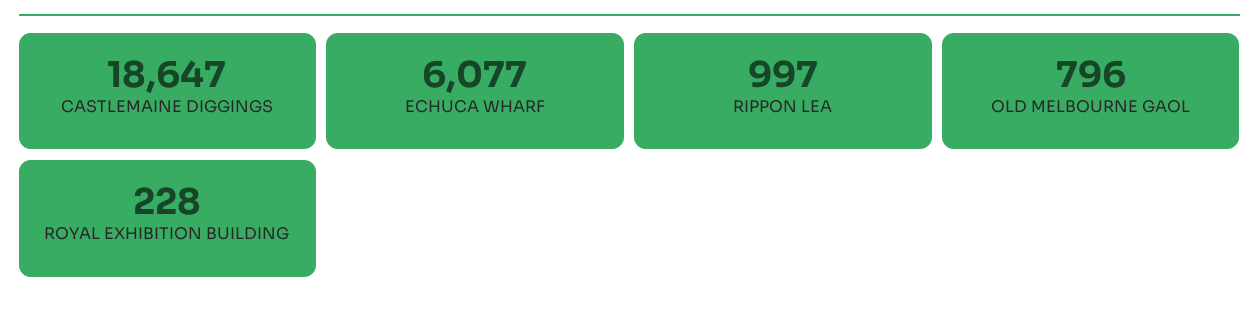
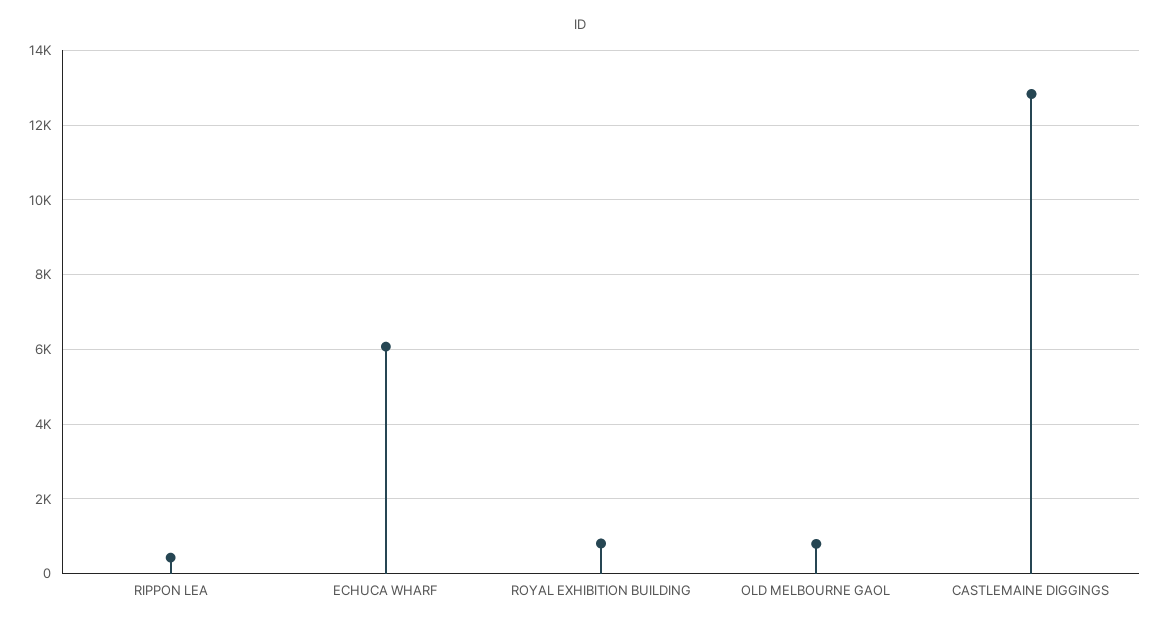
CASTLEMAINE DIGGINGS: 18647 -> 12800
RIPPON LEA: 997 -> 400
ROYAL EXHIBITION BUILDING: 228 -> 800

